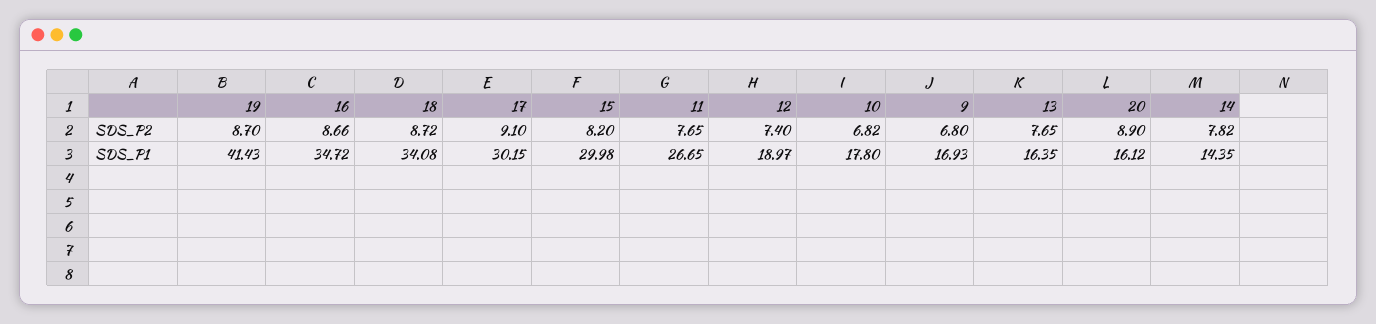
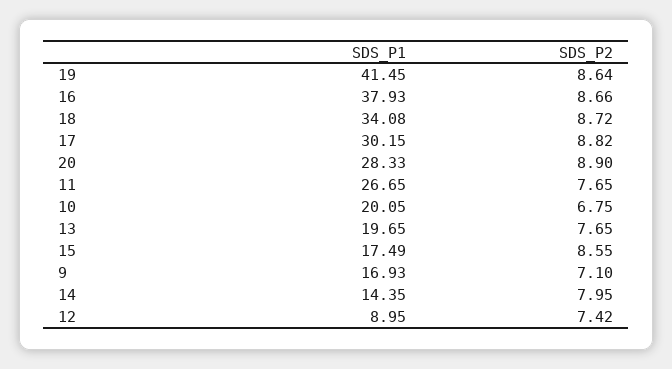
19, SDS_P2: 8.7 -> 8.64
17, SDS_P2: 9.1 -> 8.82
15, SDS_P2: 8.2 -> 8.55
12, SDS_P2: 7.4 -> 7.42
10, SDS_P2: 6.82 -> 6.75
9, SDS_P2: 6.8 -> 7.1
14, SDS_P2: 7.82 -> 7.95
19, SDS_P1: 41.43 -> 41.45
16, SDS_P1: 34.72 -> 37.93
15, SDS_P1: 29.98 -> 17.49
12, SDS_P1: 18.97 -> 8.95
10, SDS_P1: 17.8 -> 20.05
13, SDS_P1: 16.35 -> 19.65
20, SDS_P1: 16.12 -> 28.33

